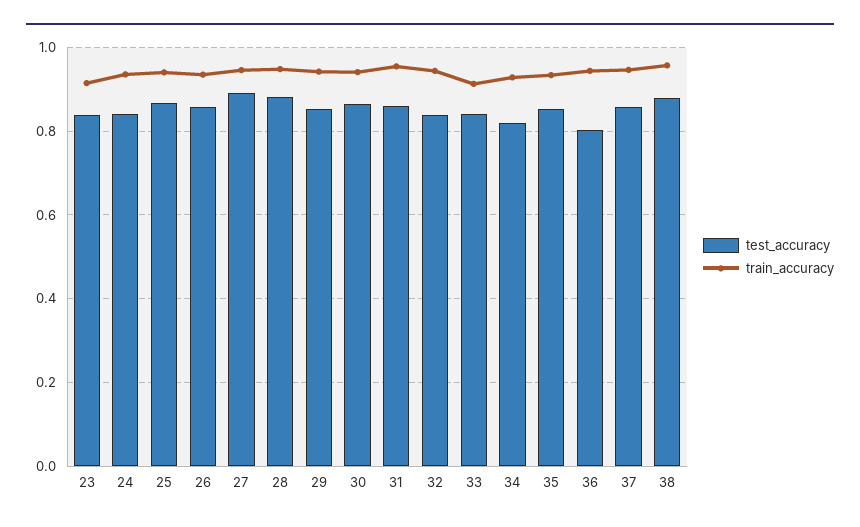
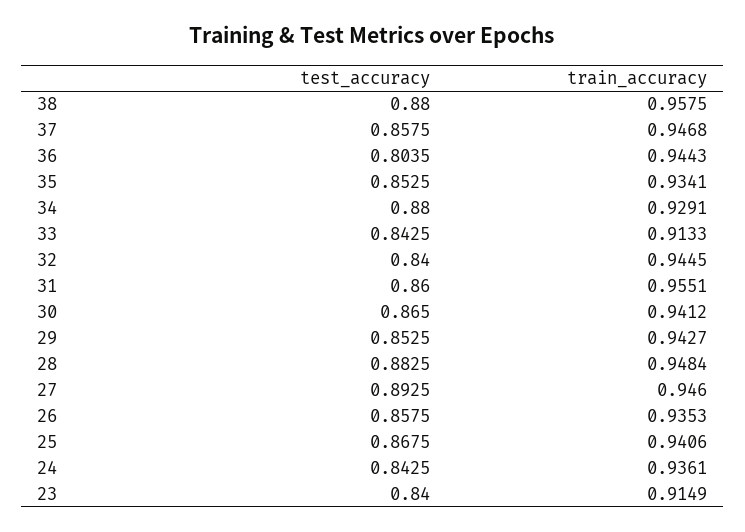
test_accuracy, 34: 0.82 -> 0.88

